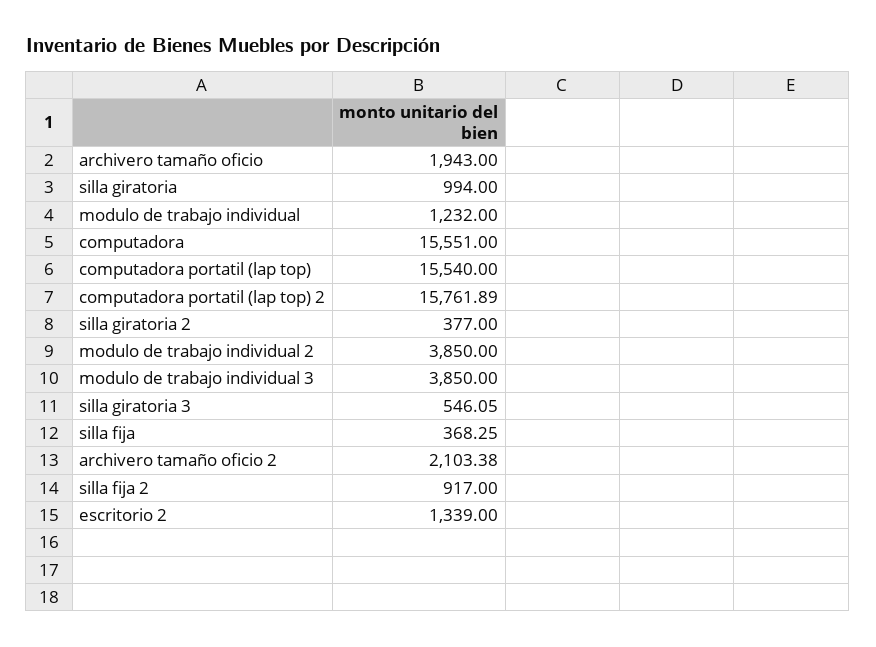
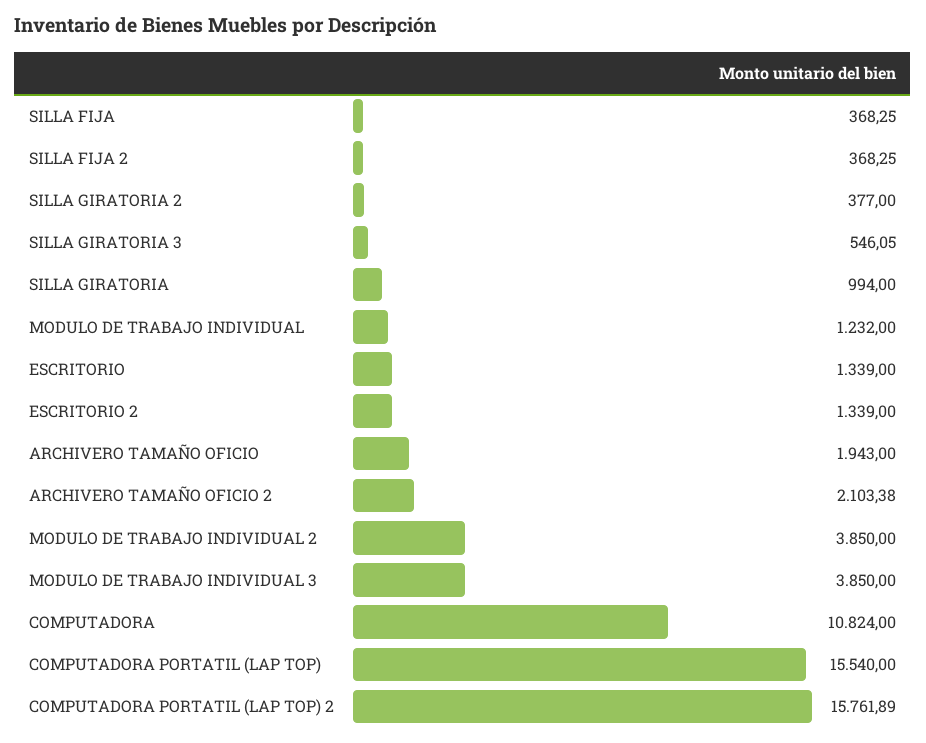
computadora: 15551 -> 10824
silla fija 2: 917 -> 368.25
ESCRITORIO: none -> 1339

